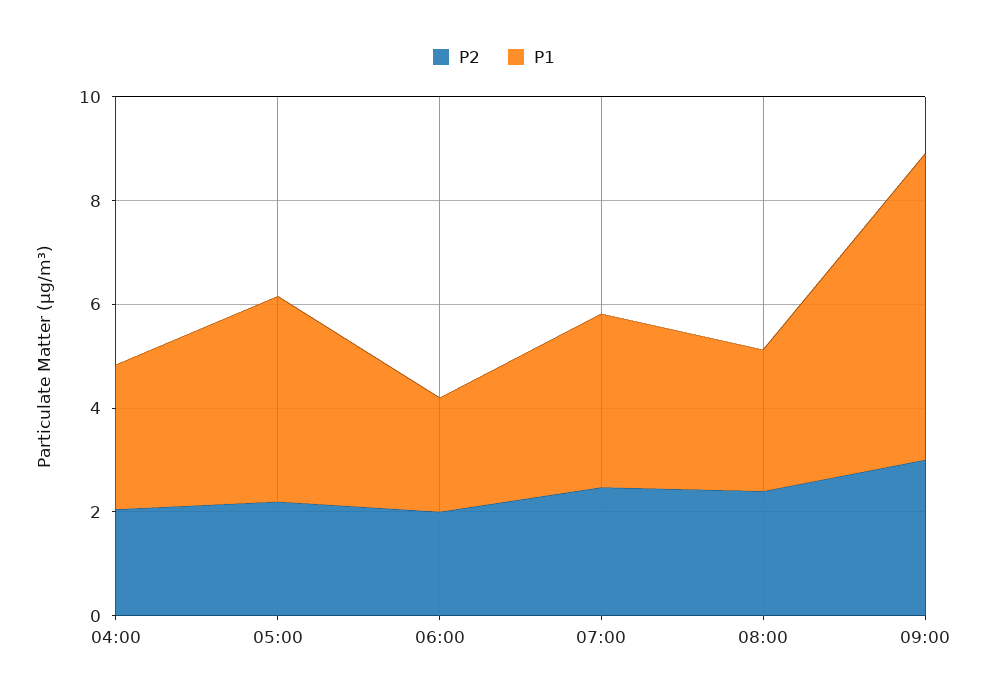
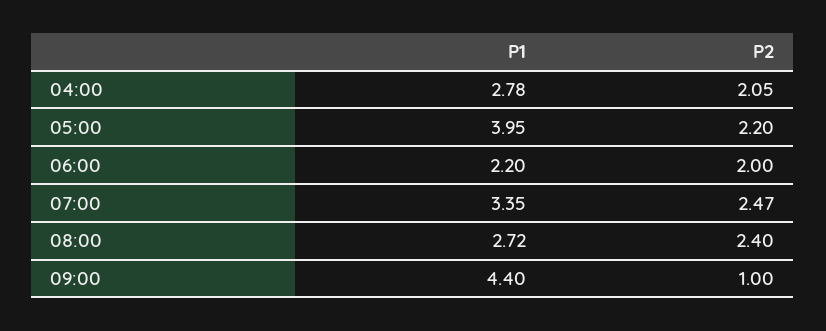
P2, 09:00: 3 -> 1
P1, 09:00: 6 -> 4.4

